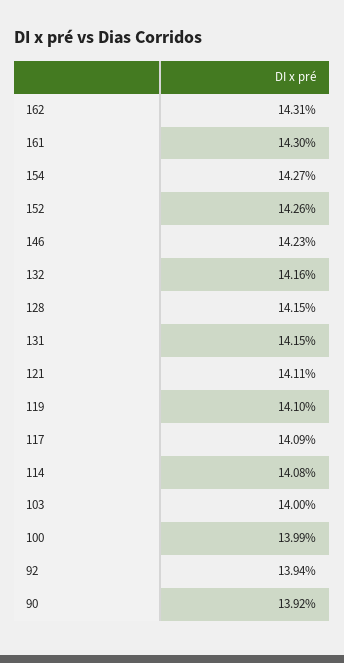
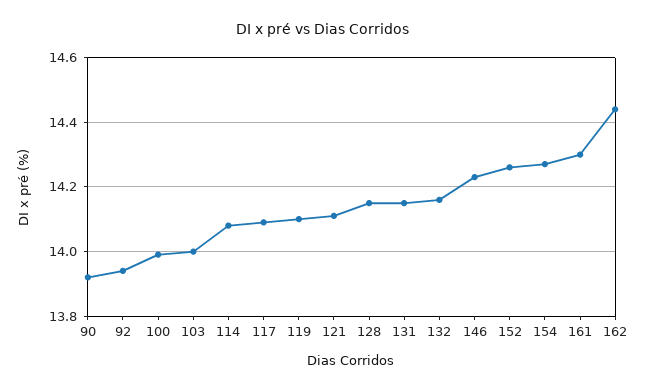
162: 14.31 -> 14.45

